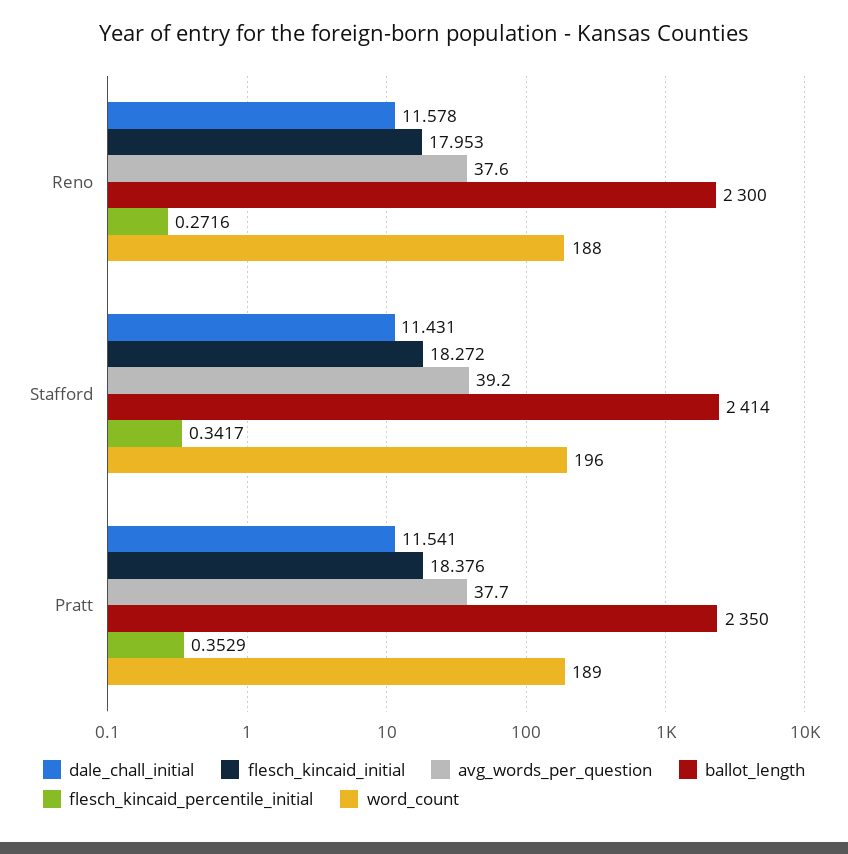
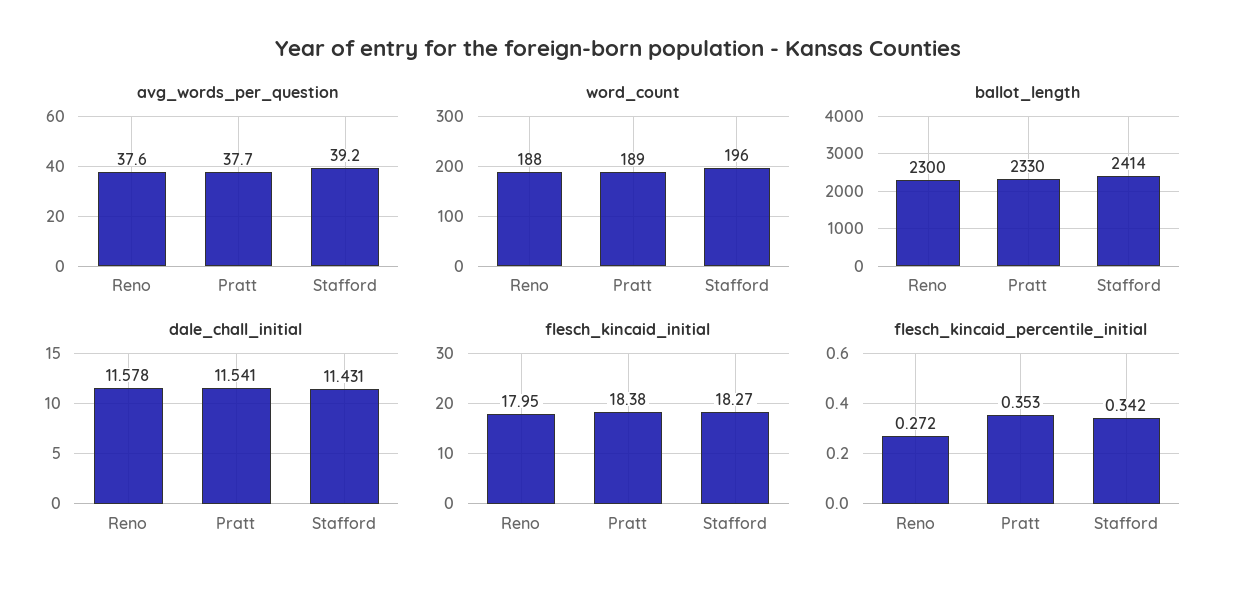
ballot_length, Pratt: 2350 -> 2330

